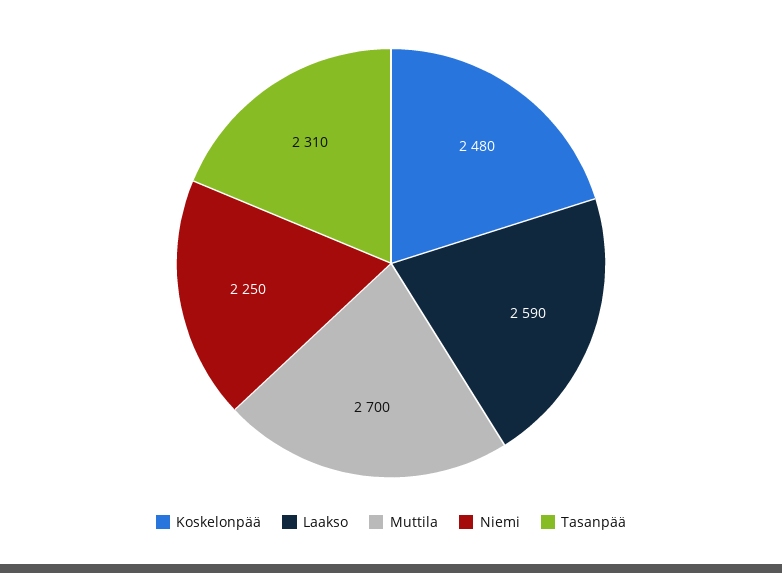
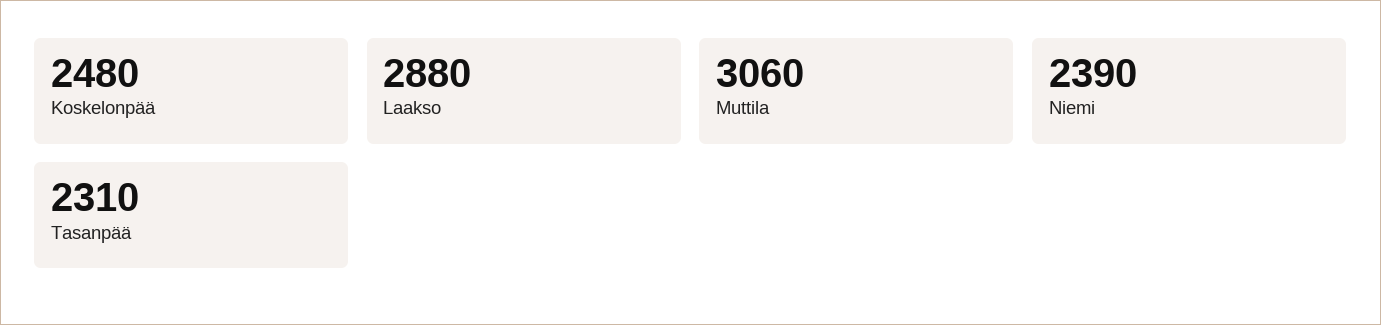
Laakso: 2590 -> 2880
Muttila: 2700 -> 3060
Niemi: 2250 -> 2390

